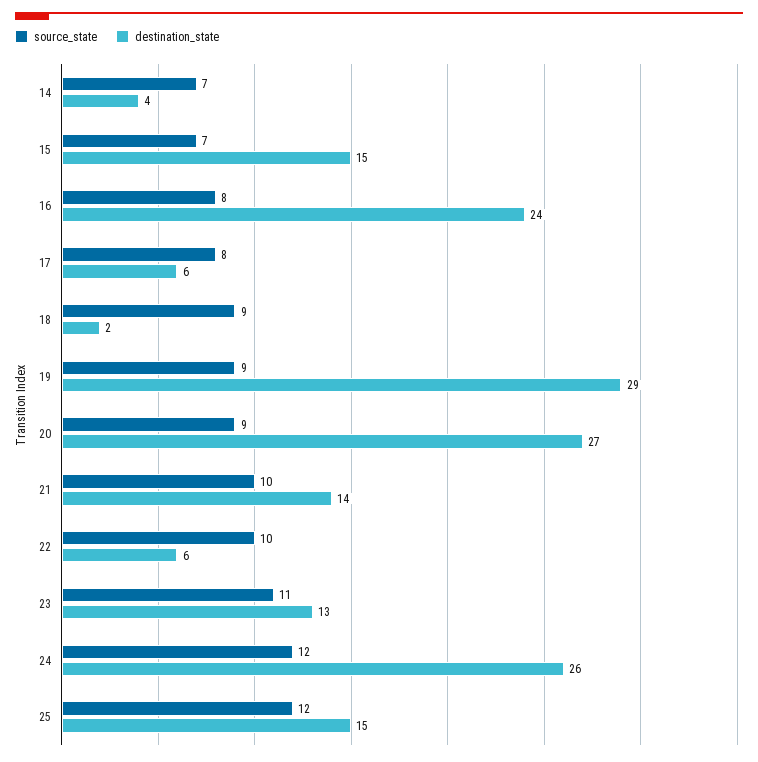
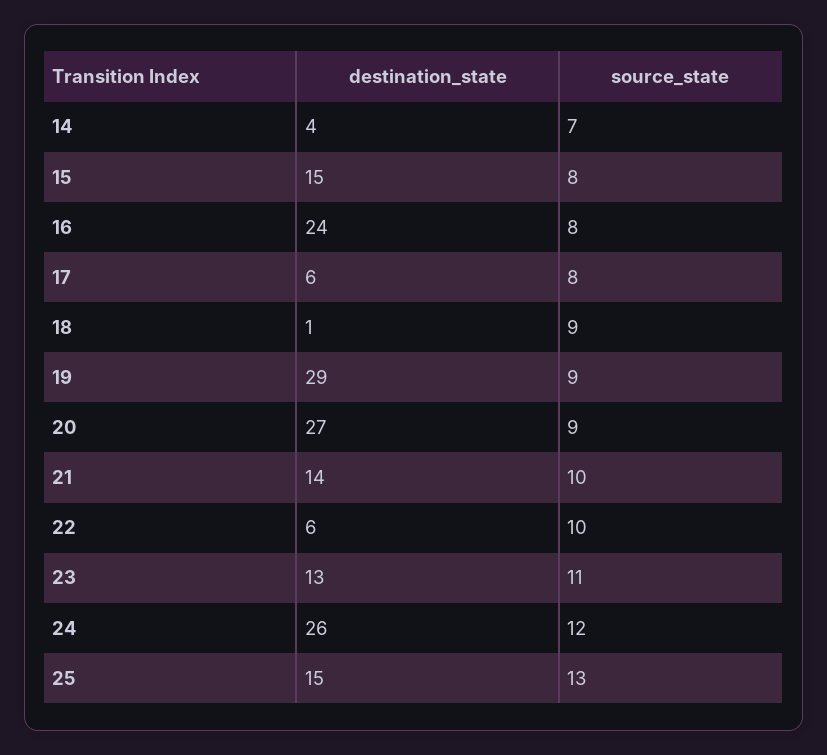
source_state, 15: 7 -> 8
destination_state, 18: 2 -> 1
source_state, 25: 12 -> 13

